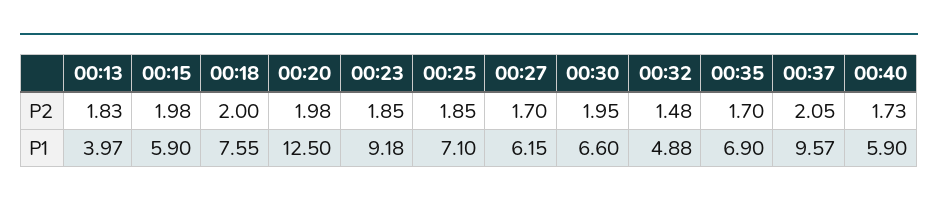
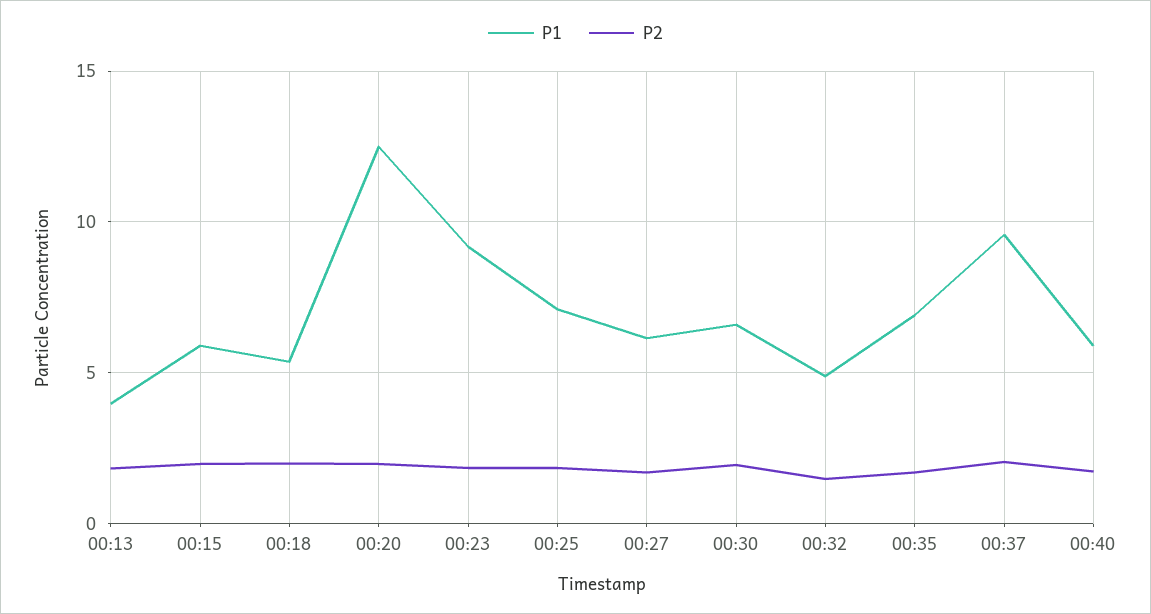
P1, 00:18: 7.55 -> 5.5

